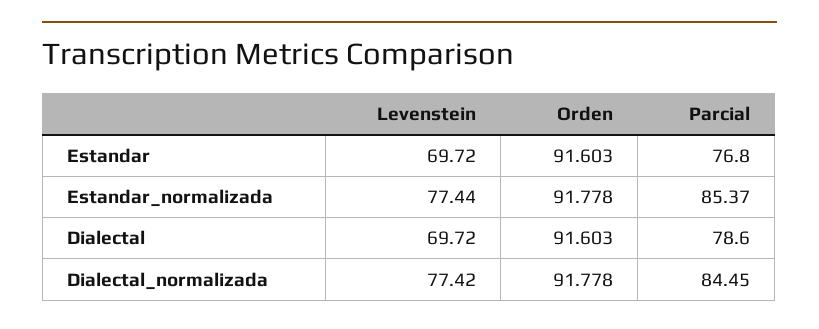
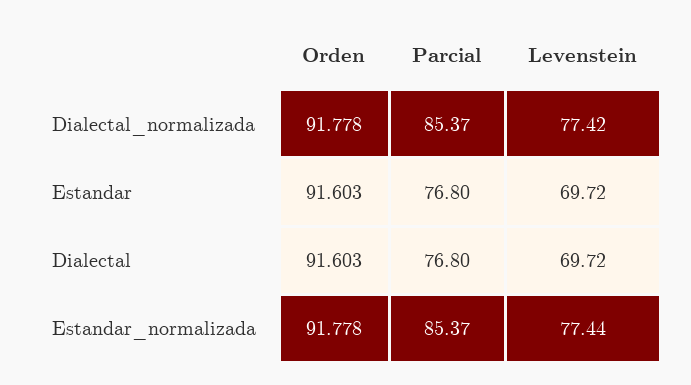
Parcial, Dialectal: 78.6 -> 76.8
Parcial, Dialectal_normalizada: 84.45 -> 85.37

